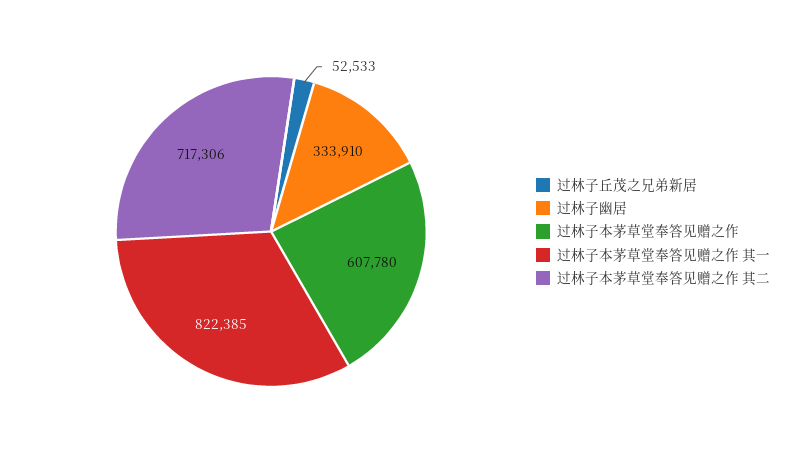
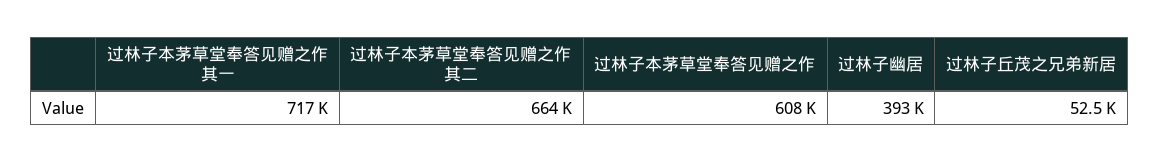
过林子幽居: 333910 -> 393000
过林子本茅草堂奉答见赠之作 其一: 822385 -> 717000
过林子本茅草堂奉答见赠之作 其二: 717306 -> 664000

